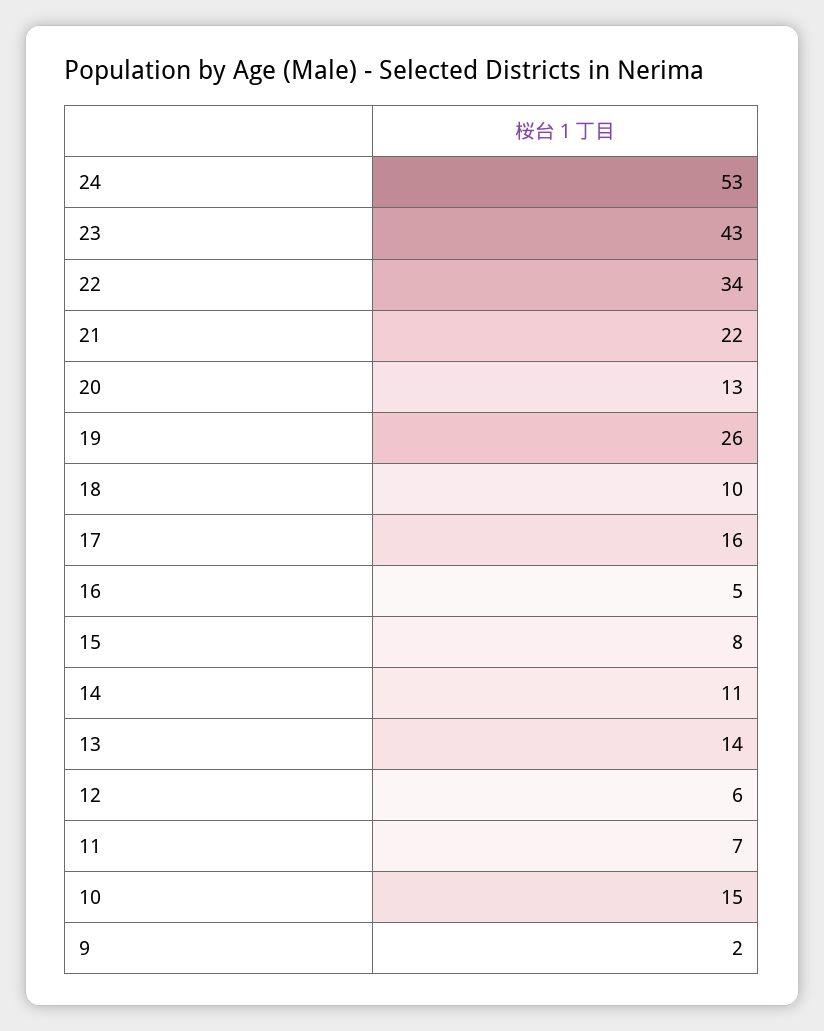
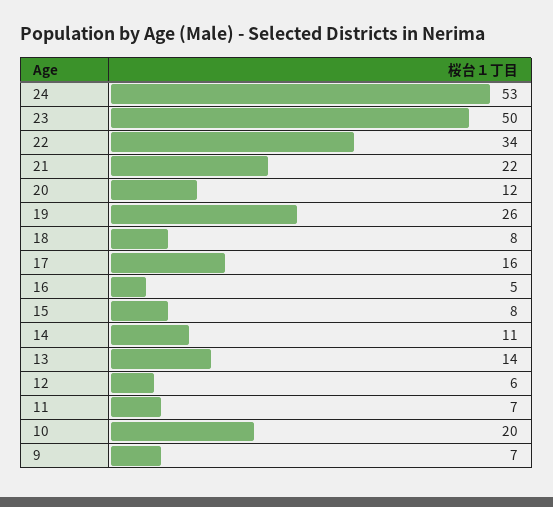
23: 43 -> 50
20: 13 -> 12
18: 10 -> 8
10: 15 -> 20
9: 2 -> 7

